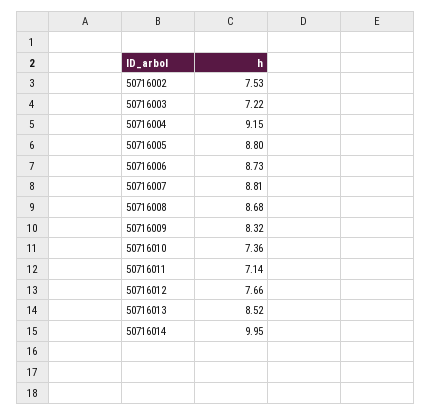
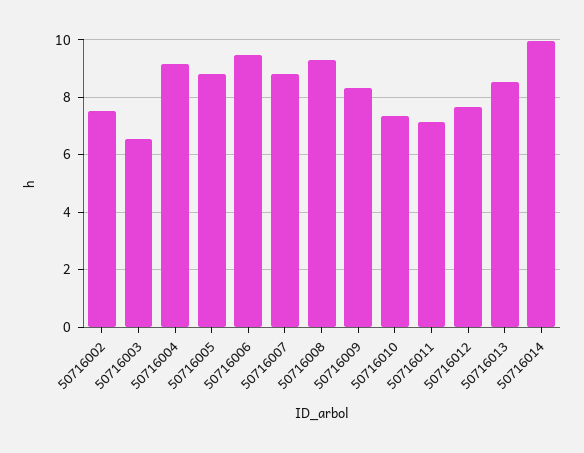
50716003: 7.22 -> 6.5
50716006: 8.73 -> 9.5
50716008: 8.68 -> 9.25

